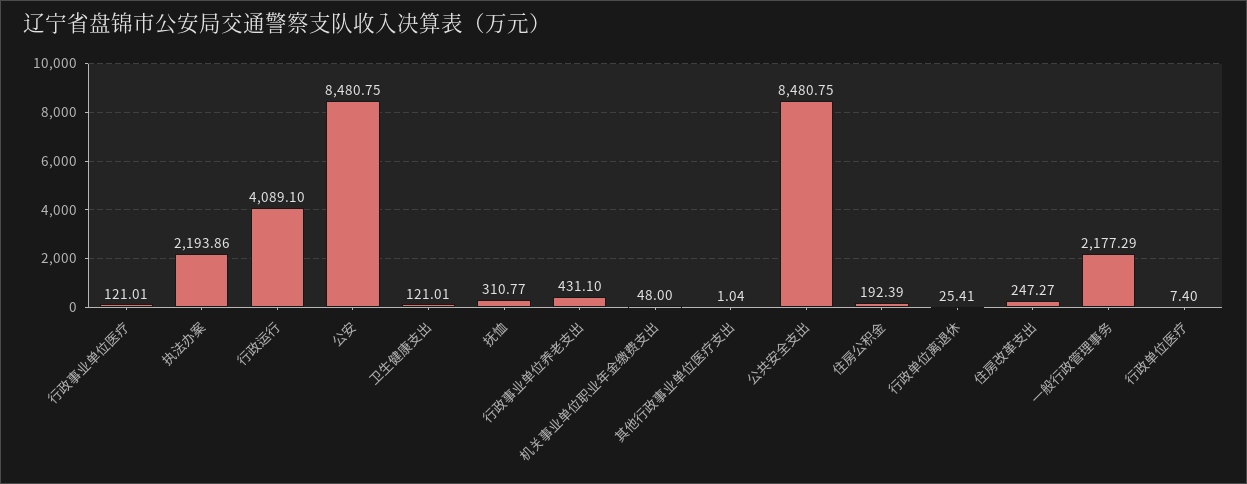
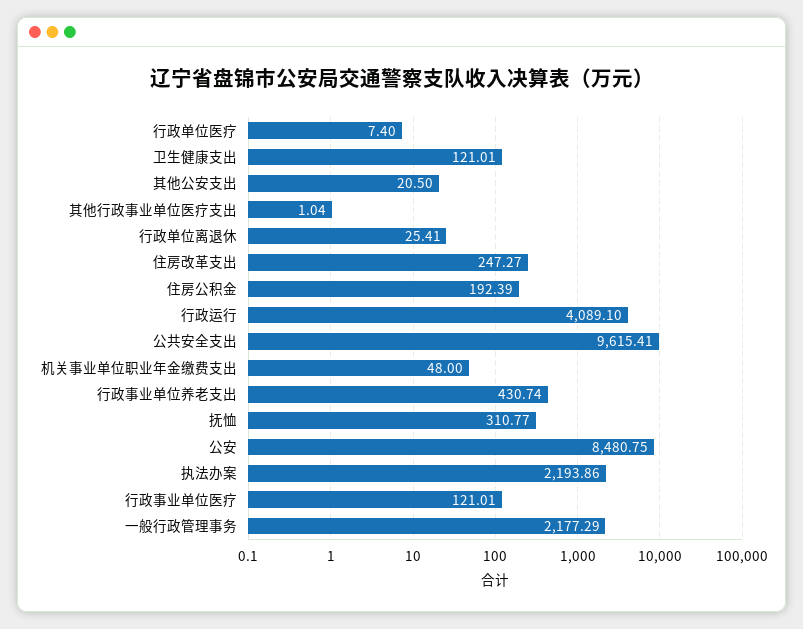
行政事业单位养老支出: 431.1 -> 430.74
公共安全支出: 8480.75 -> 9615.41
其他公安支出: none -> 20.5

